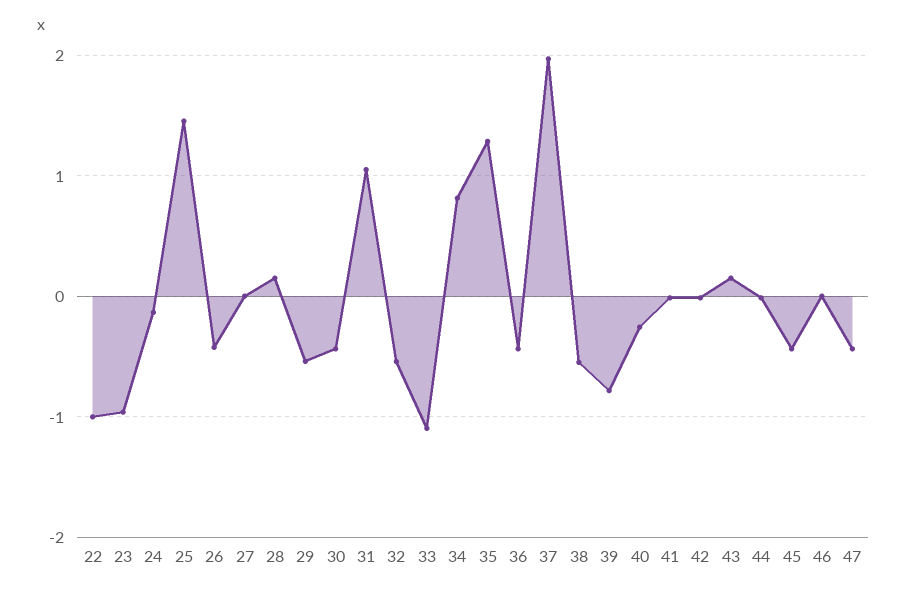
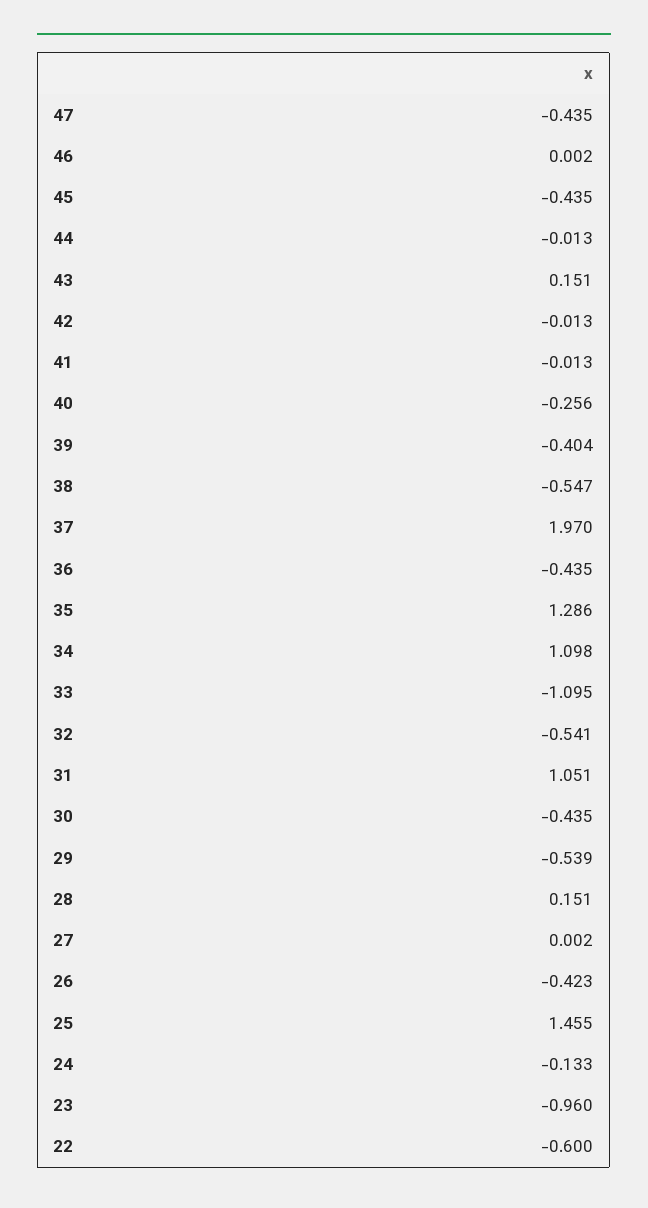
22: -1 -> -0.6
34: 0.8 -> 1.098
39: -0.8 -> -0.404

